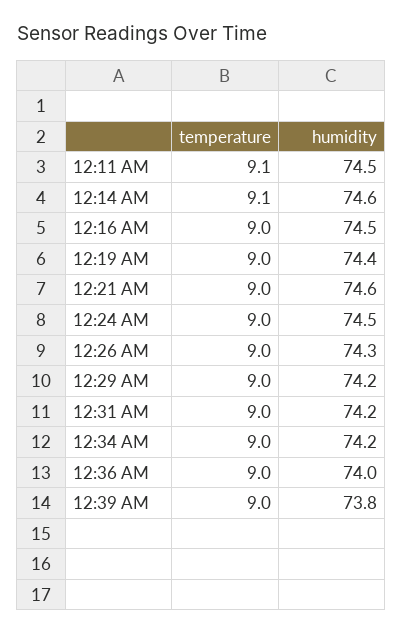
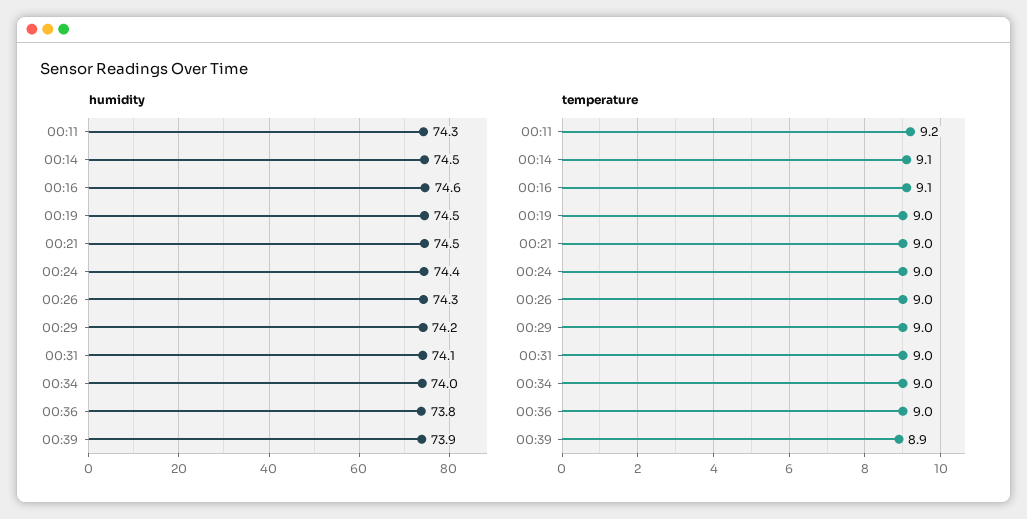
temperature, 12:11 AM: 9.1 -> 9.2
humidity, 12:11 AM: 74.5 -> 74.3
humidity, 12:14 AM: 74.6 -> 74.5
temperature, 12:16 AM: 9 -> 9.1
humidity, 12:16 AM: 74.5 -> 74.6
humidity, 12:19 AM: 74.4 -> 74.5
humidity, 12:21 AM: 74.6 -> 74.5
humidity, 12:24 AM: 74.5 -> 74.4
humidity, 12:31 AM: 74.2 -> 74.1
humidity, 12:34 AM: 74.2 -> 74
humidity, 12:36 AM: 74 -> 73.8
temperature, 12:39 AM: 9 -> 8.9
humidity, 12:39 AM: 73.8 -> 73.9

